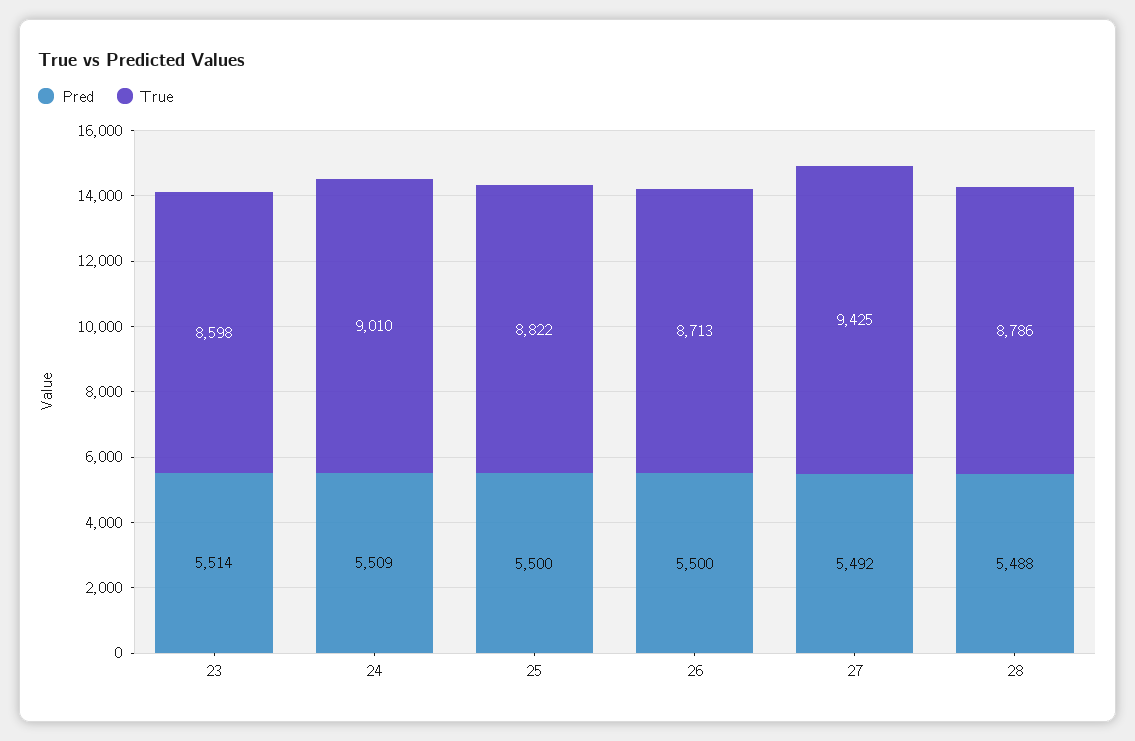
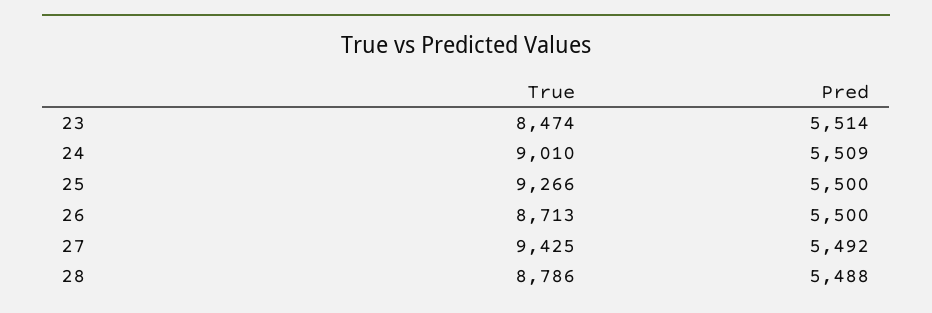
True, 23: 8598 -> 8474
True, 25: 8822 -> 9266

